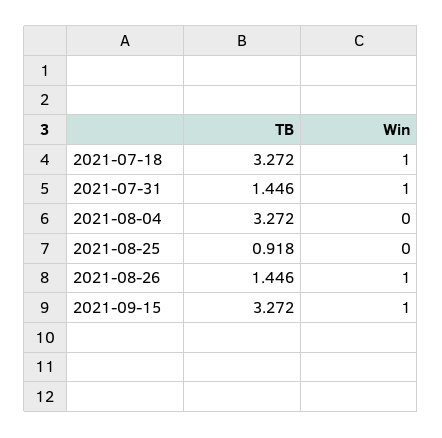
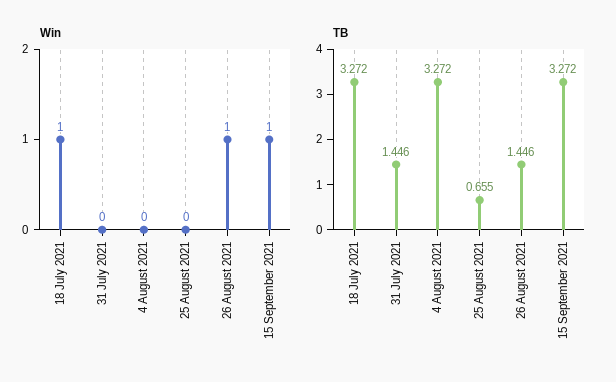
Win, 2021-07-31: 1 -> 0
TB, 2021-08-25: 0.918 -> 0.655

